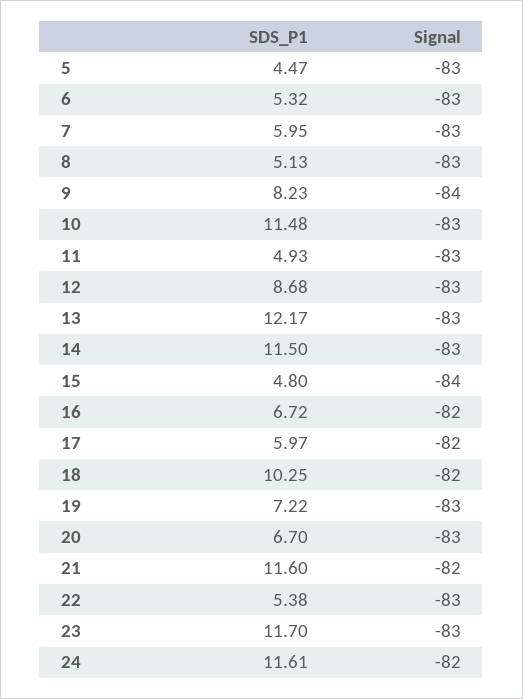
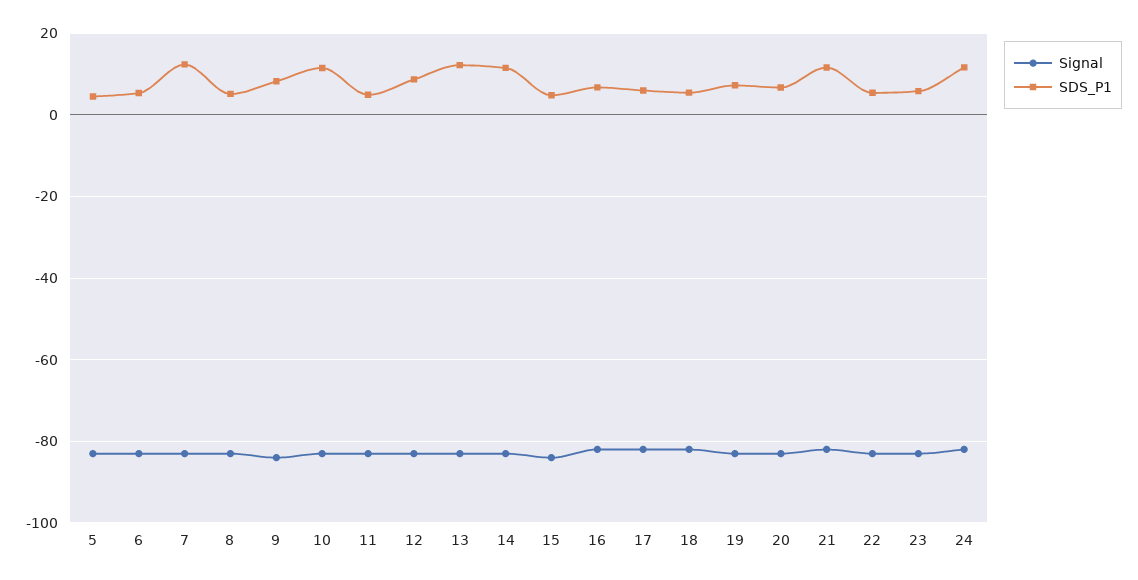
SDS_P1, 7: 5.95 -> 12
SDS_P1, 18: 10.25 -> 6
SDS_P1, 23: 11.7 -> 6

